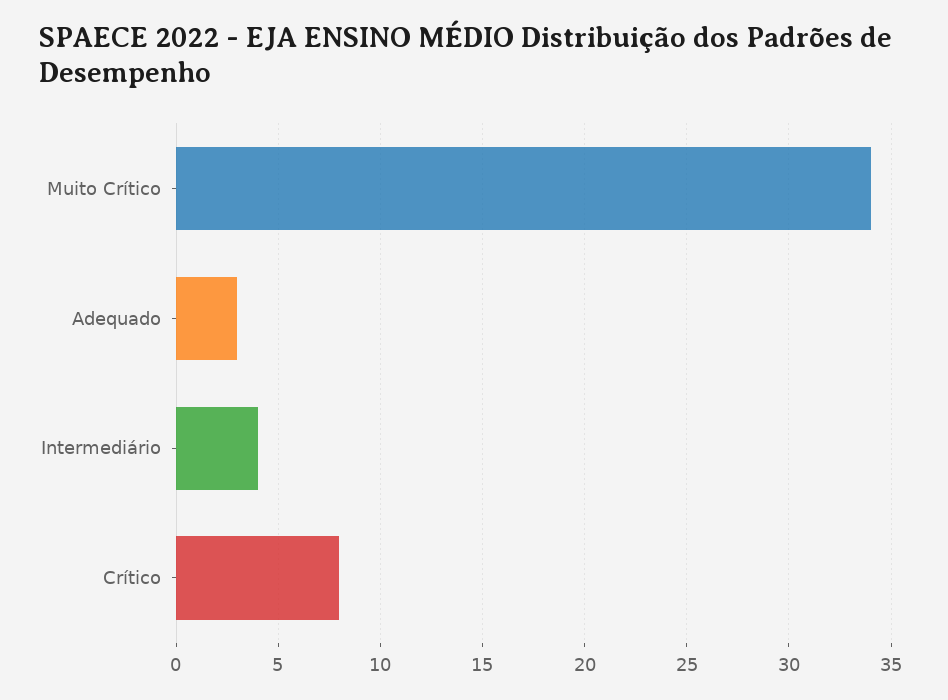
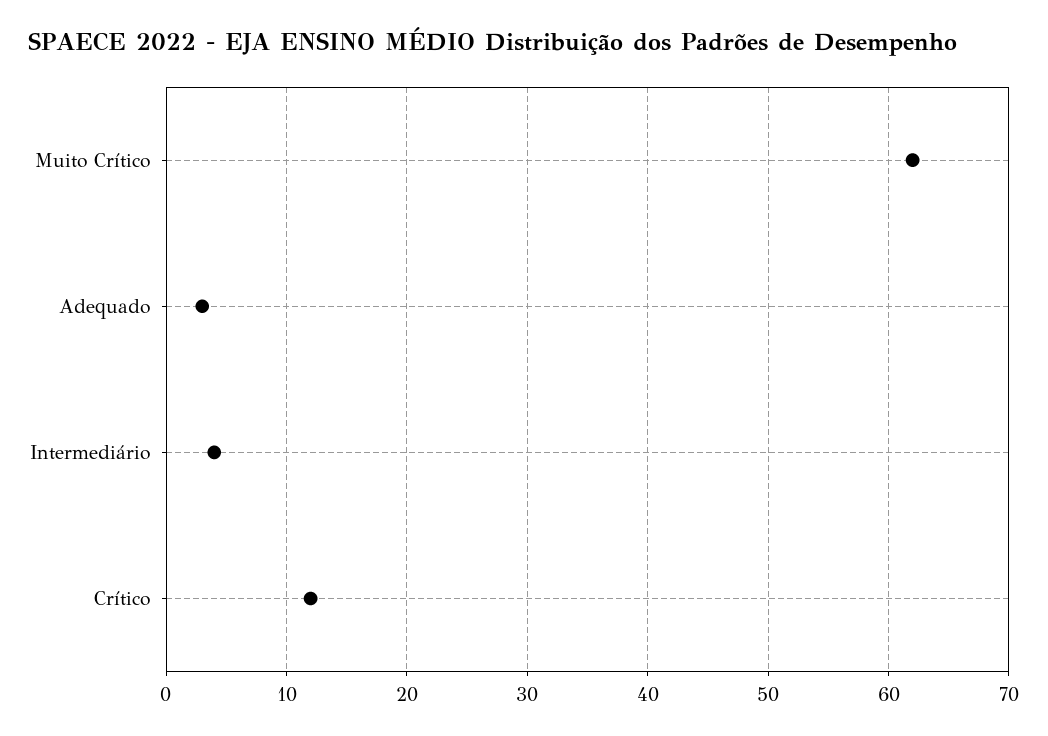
Muito Crítico: 34 -> 62
Crítico: 8 -> 12

